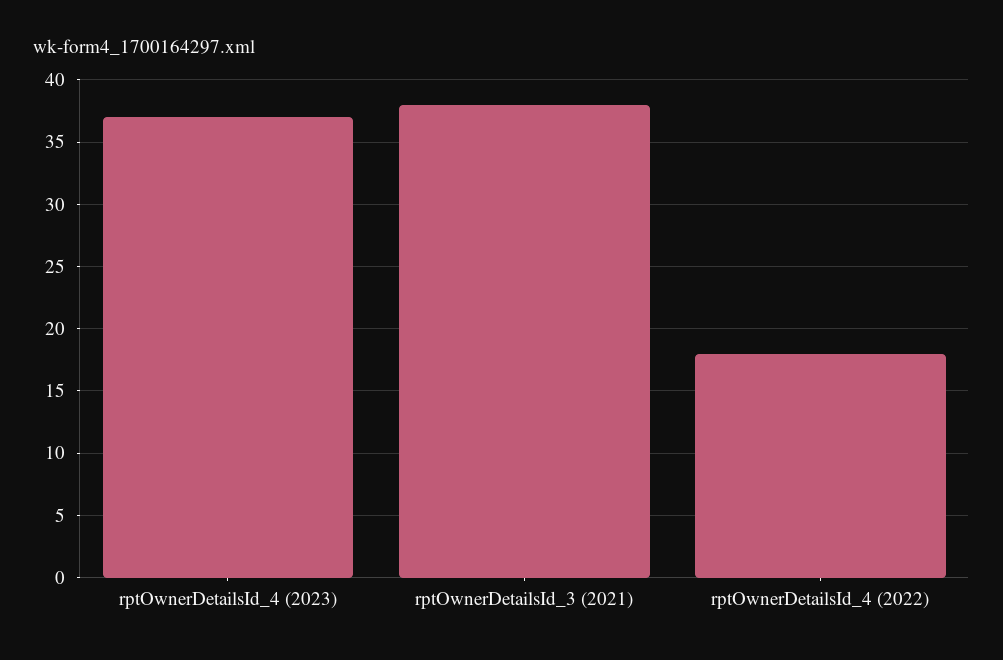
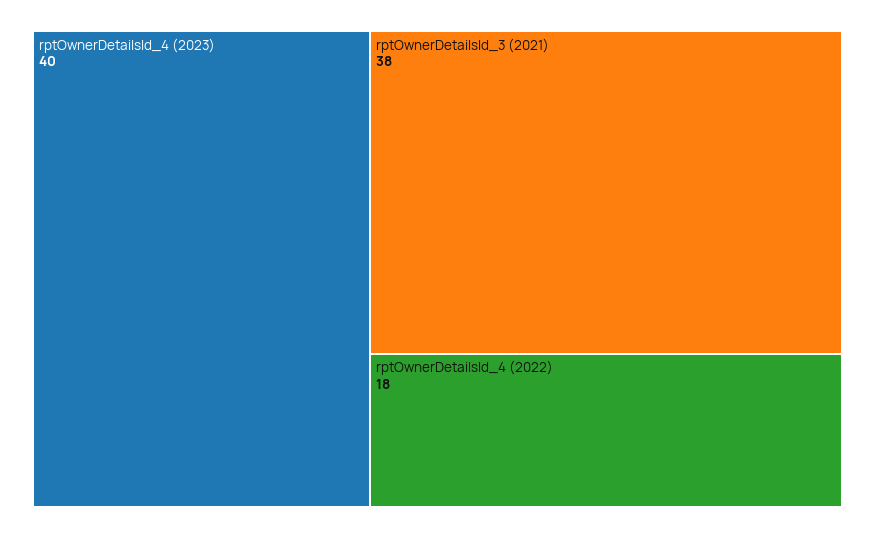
rptOwnerDetailsId_4 (2023): 37 -> 40

